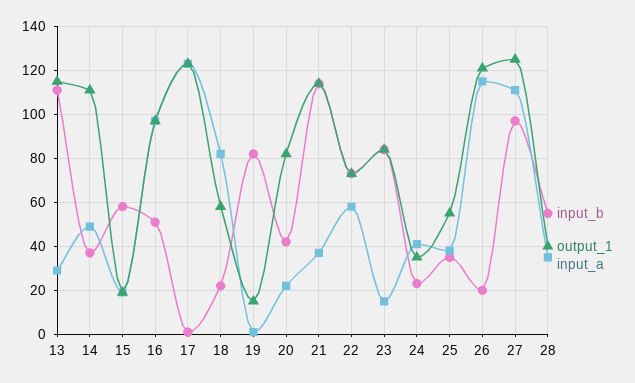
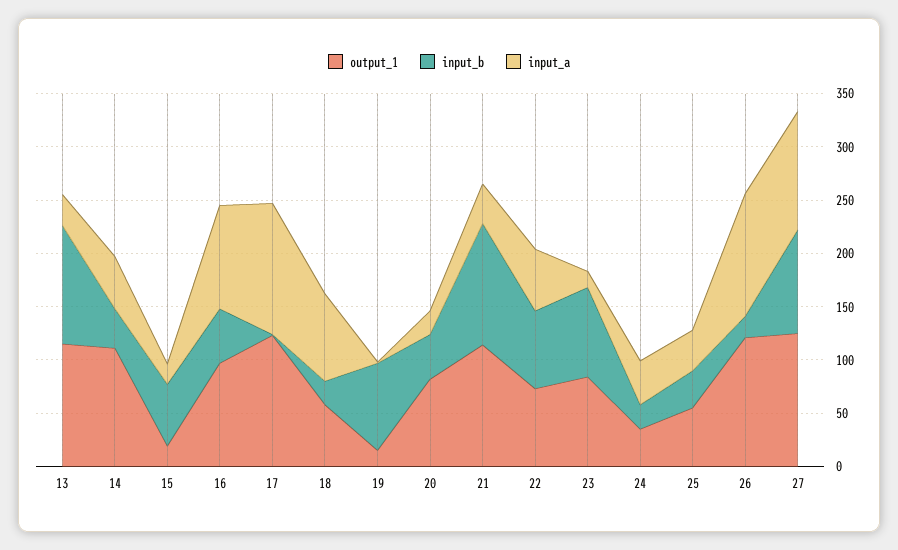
input_b, 28: 55 -> none
output_1, 28: 40 -> none
input_a, 28: 35 -> none

